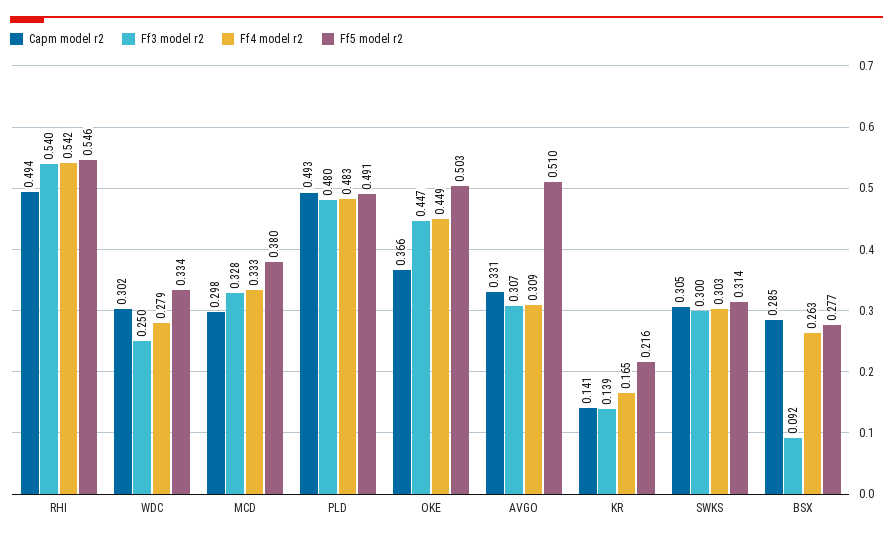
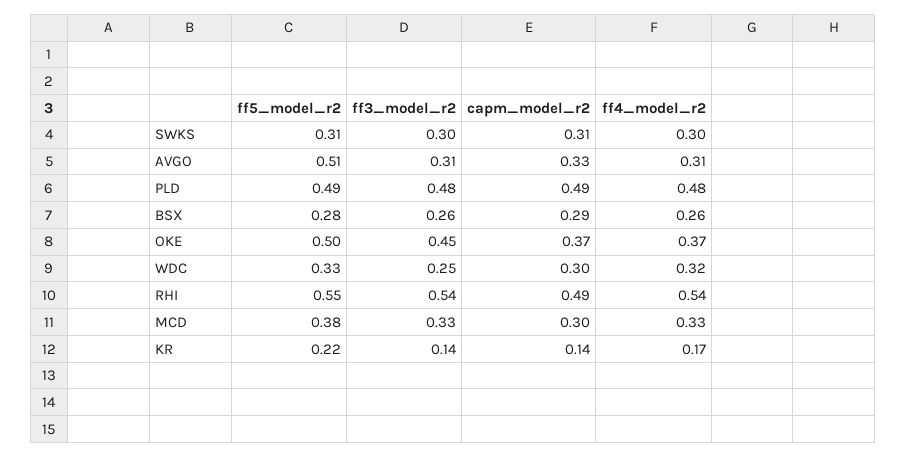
Ff4 model r2, WDC: 0.279 -> 0.32
Ff4 model r2, OKE: 0.449 -> 0.37
Ff3 model r2, BSX: 0.092 -> 0.26

